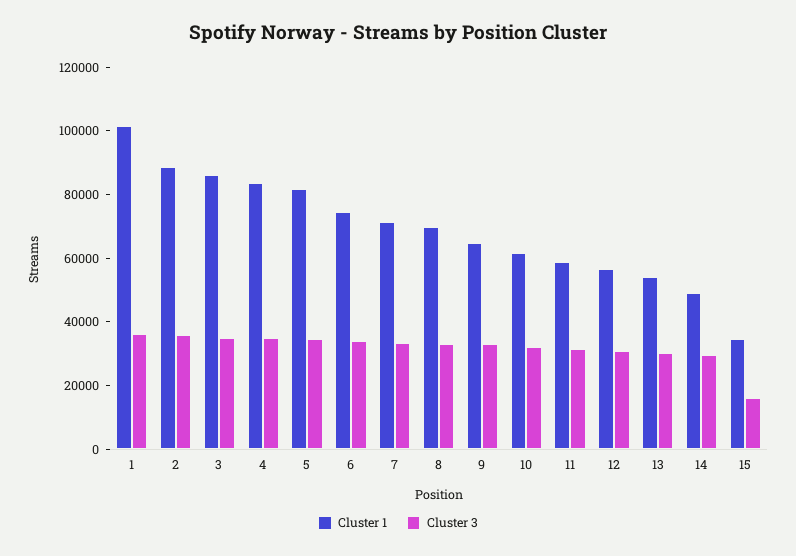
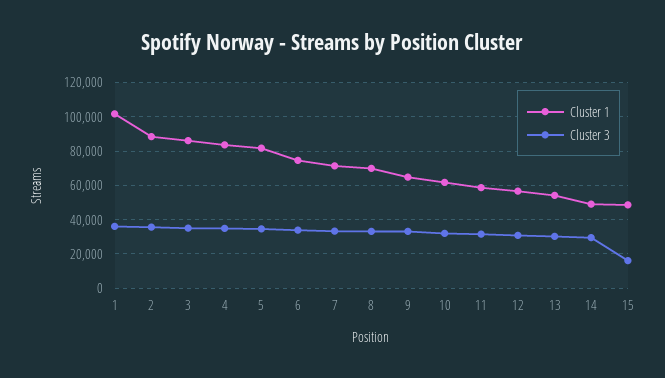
Cluster 1, 15: 35000 -> 50000

